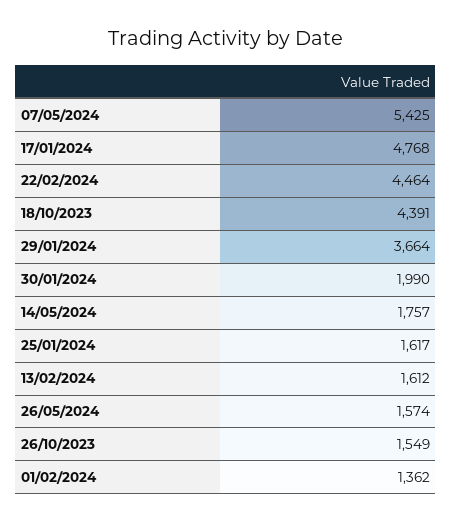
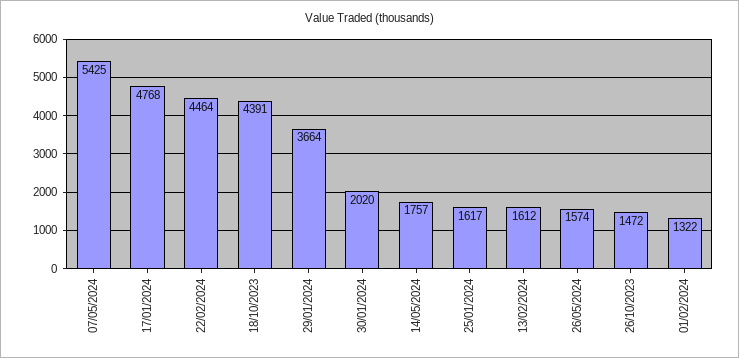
30/01/2024: 1990 -> 2020
26/10/2023: 1549 -> 1472
01/02/2024: 1362 -> 1322

